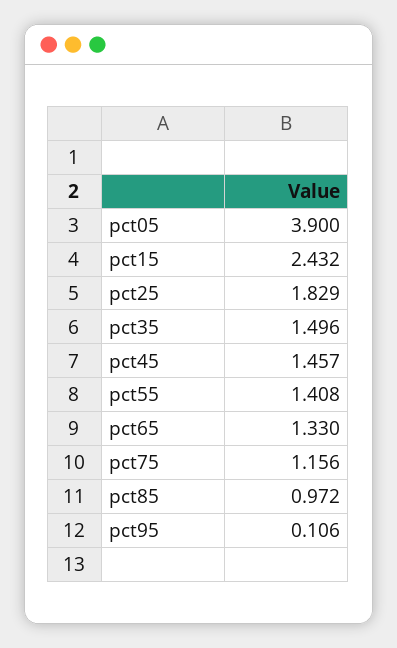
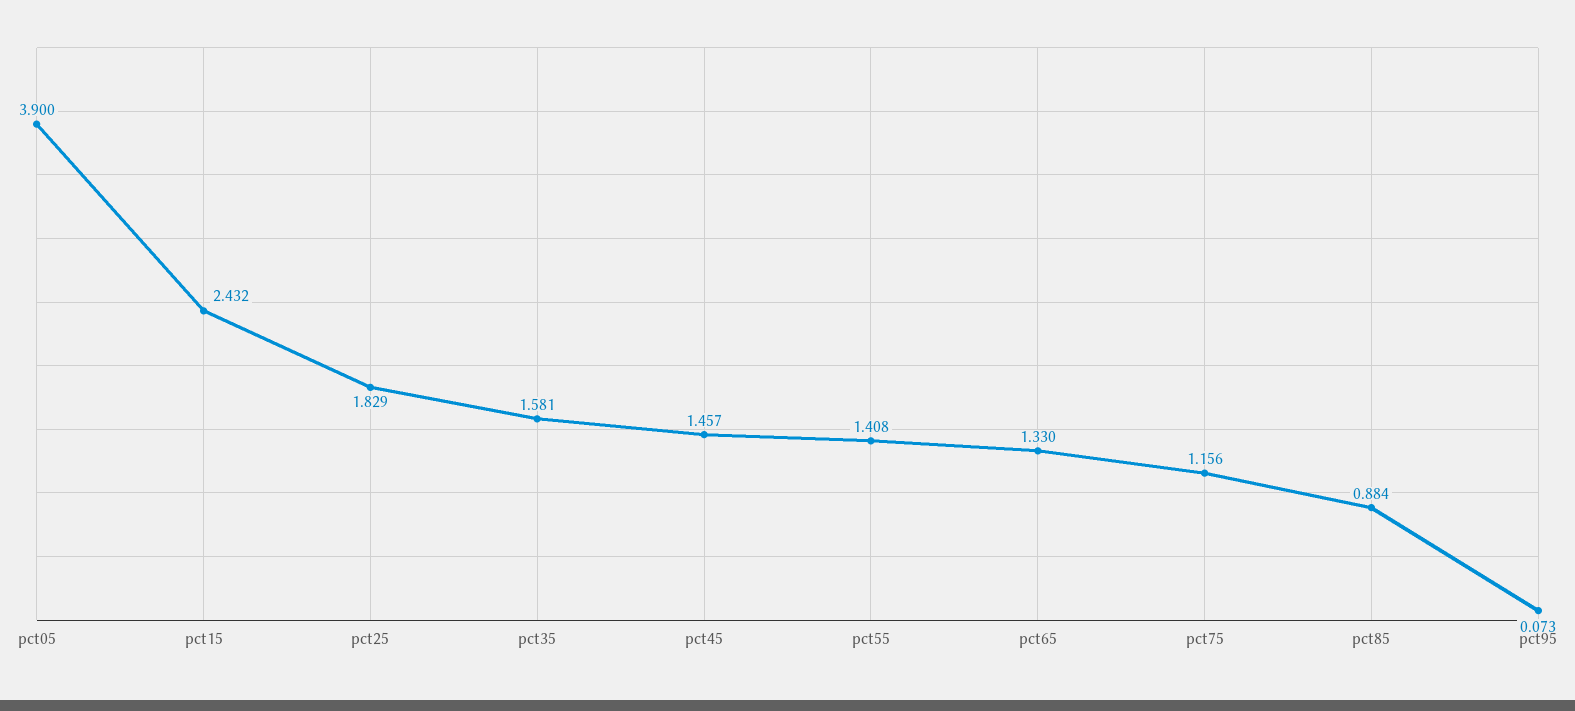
pct35: 1.496 -> 1.581
pct85: 0.972 -> 0.884
pct95: 0.106 -> 0.073

